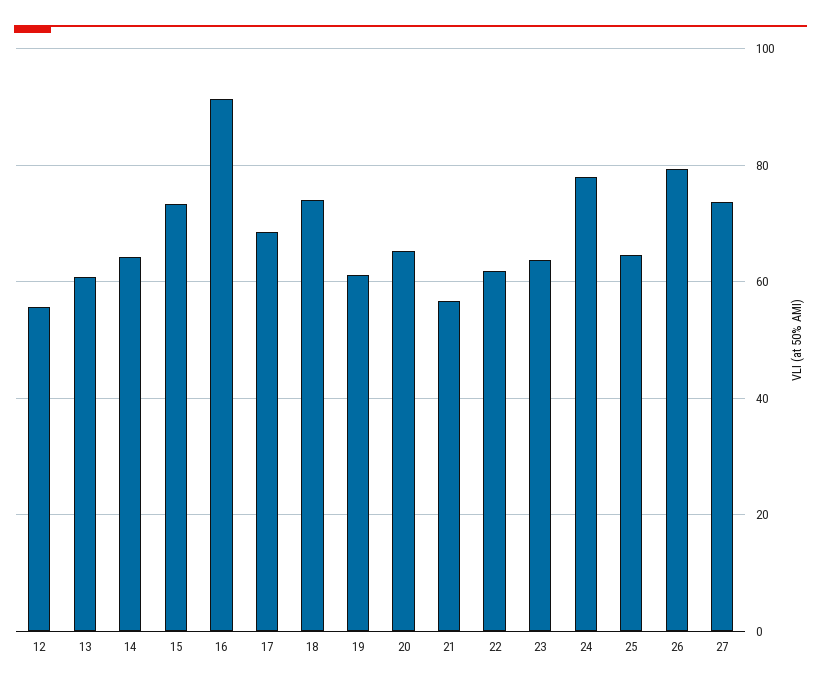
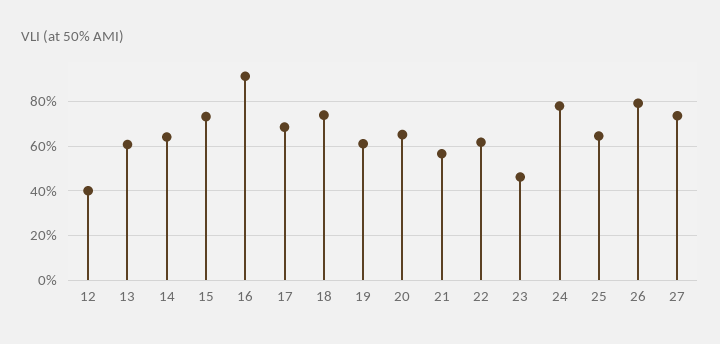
12: 56 -> 40
23: 64 -> 45

